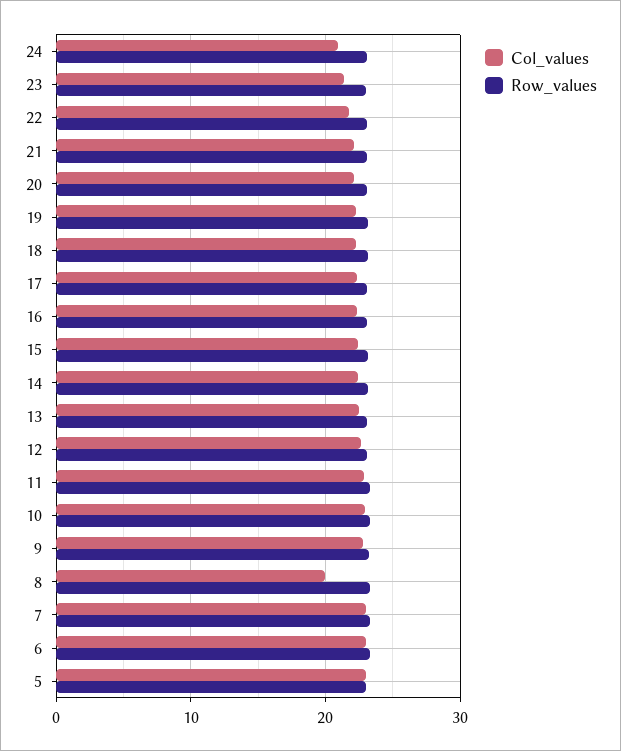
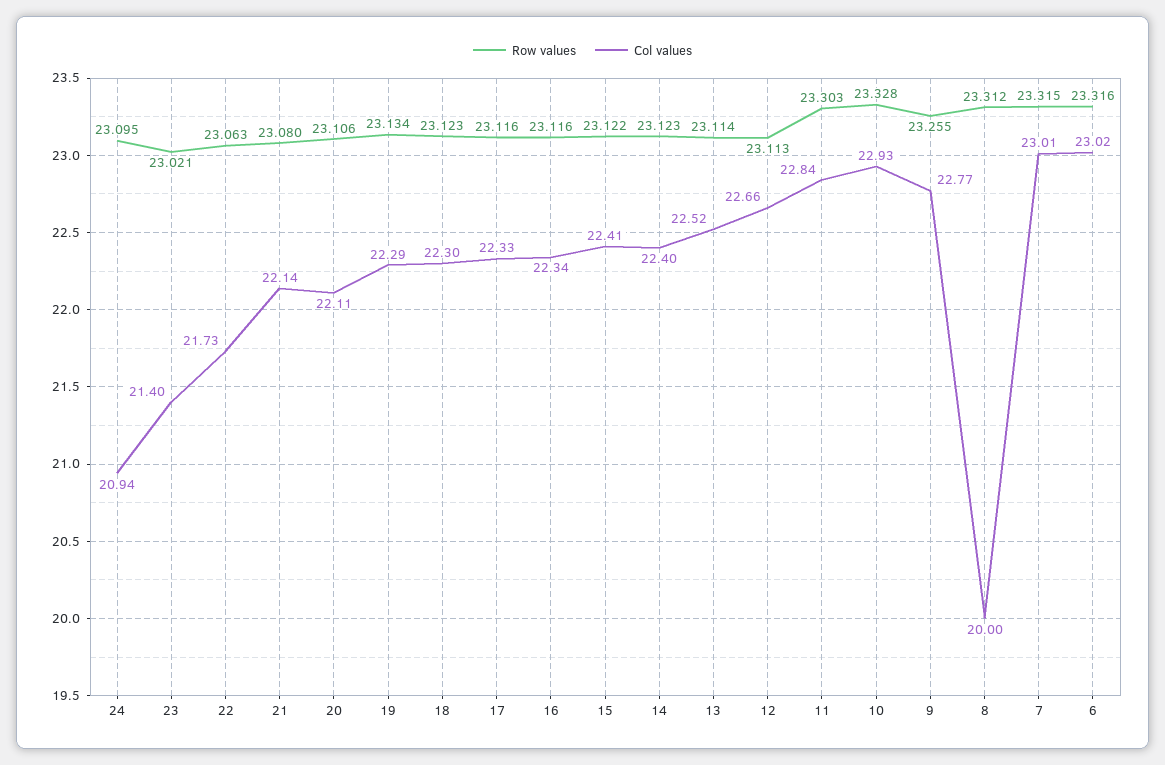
Col_values, 5: 23 -> none
Row_values, 5: 23 -> none

